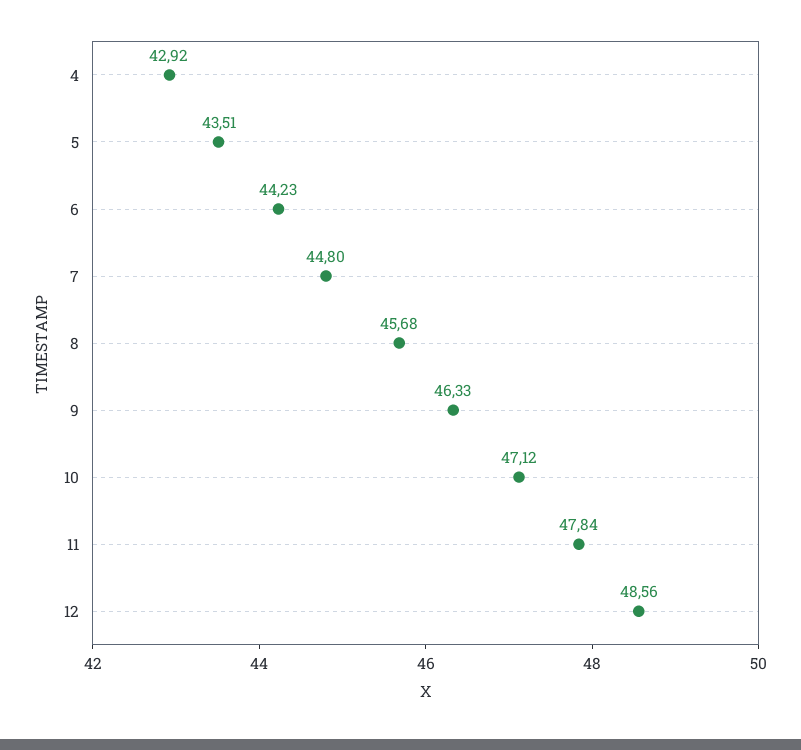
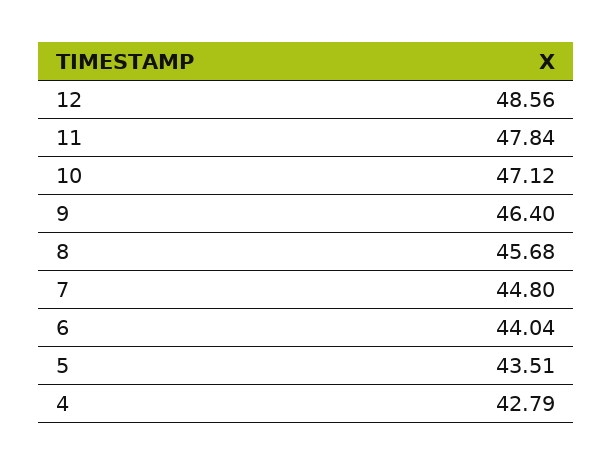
4: 42.92 -> 42.79
6: 44.23 -> 44.04
9: 46.33 -> 46.4

